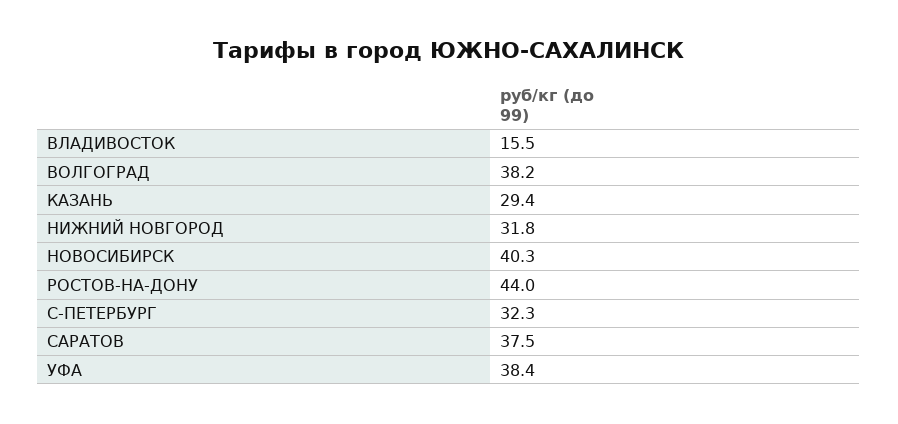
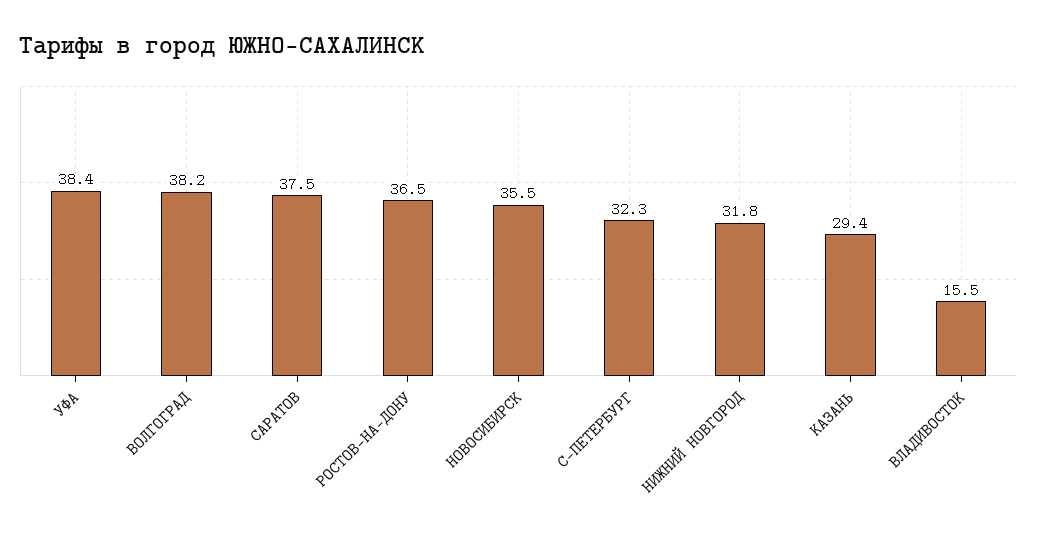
НОВОСИБИРСК: 40.3 -> 35.5
РОСТОВ-НА-ДОНУ: 44 -> 36.5

